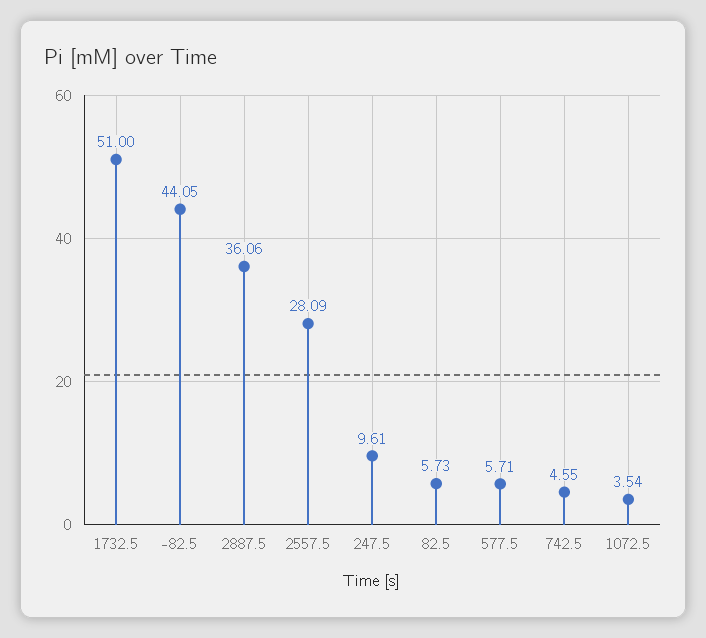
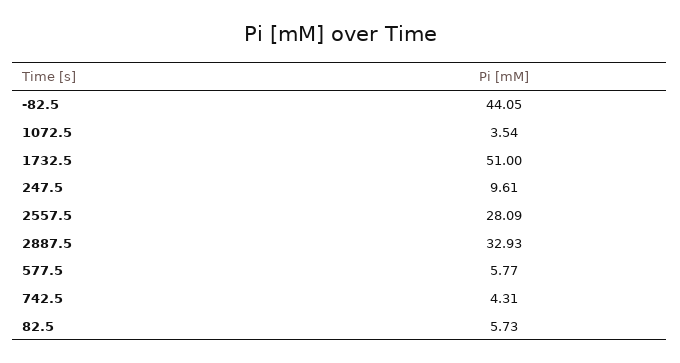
2887.5: 36.06 -> 32.93
577.5: 5.71 -> 5.77
742.5: 4.55 -> 4.31

